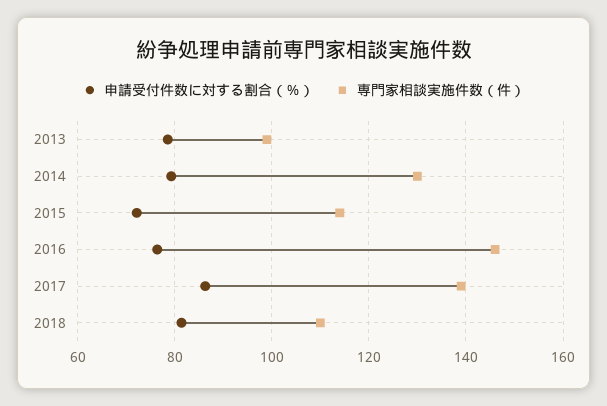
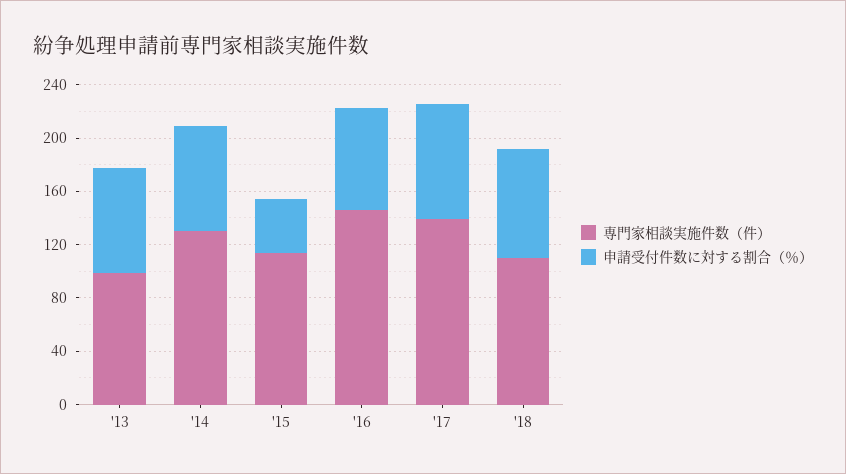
申請受付件数に対する割合（％）, 2015: 72 -> 40

